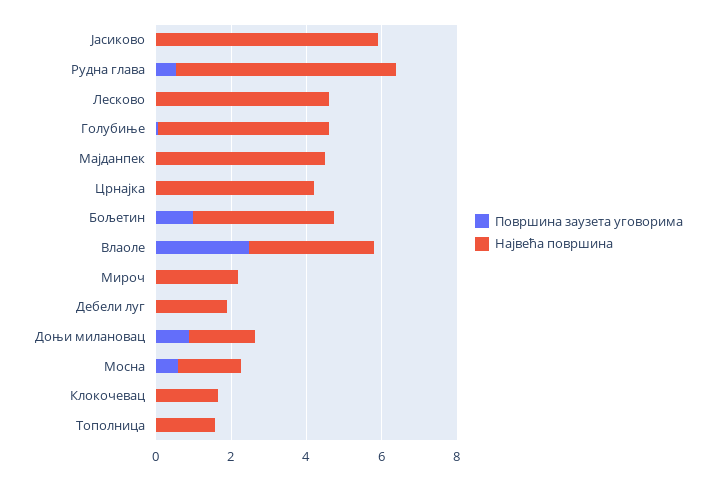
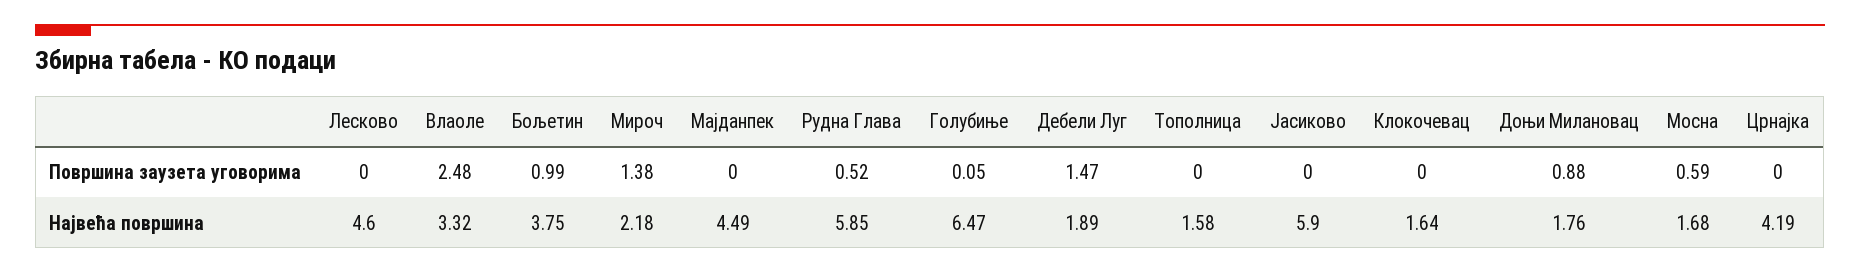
Највећа површина, Голубиње: 4.5 -> 6.47
Површина заузета уговорима, Мироч: 0 -> 1.38
Површина заузета уговорима, Дебели луг: 0 -> 1.47

